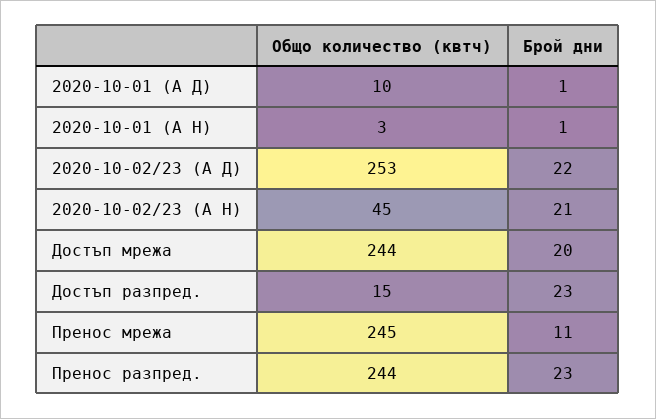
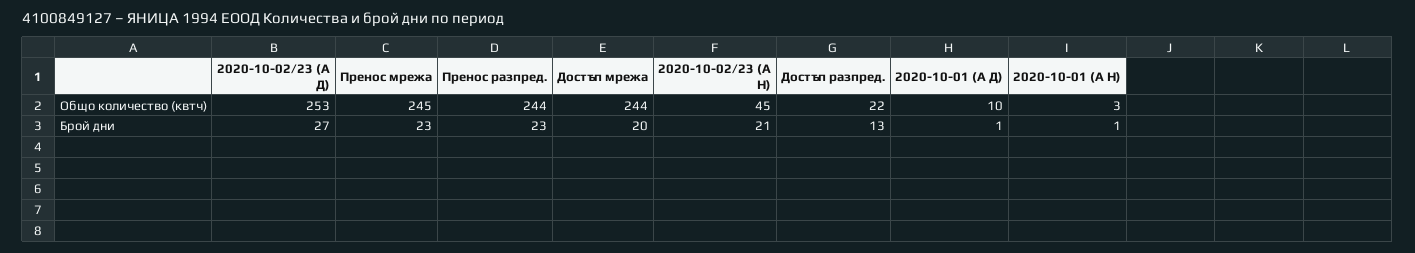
Брой дни, 2020-10-02/23 (А Д): 22 -> 27
Общо количество (квтч), Достъп разпред.: 15 -> 22
Брой дни, Достъп разпред.: 23 -> 13
Брой дни, Пренос мрежа: 11 -> 23

